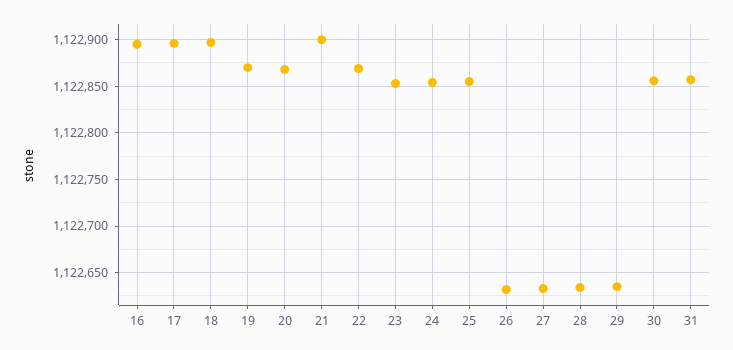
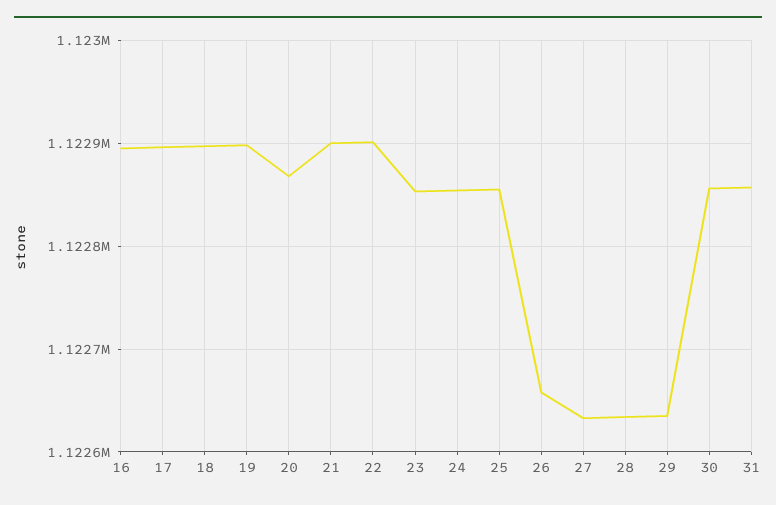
19: 1122870 -> 1122900
22: 1122870 -> 1122900
26: 1122630 -> 1122660

